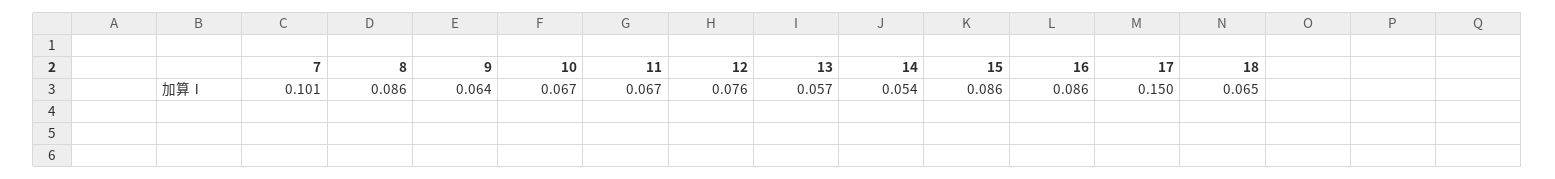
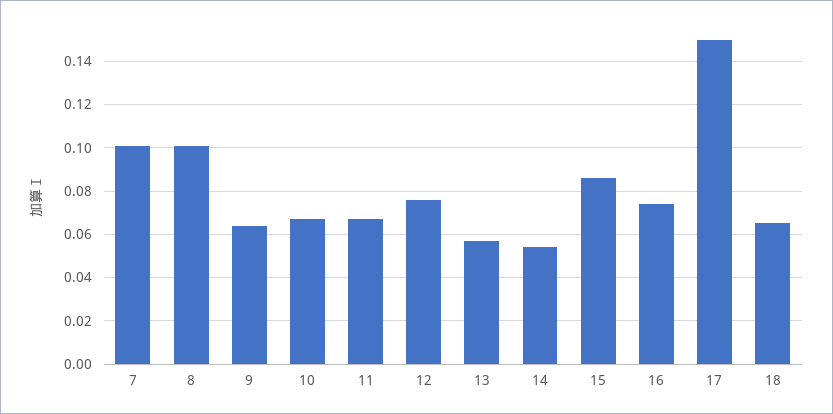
8: 0.086 -> 0.1
16: 0.086 -> 0.075

